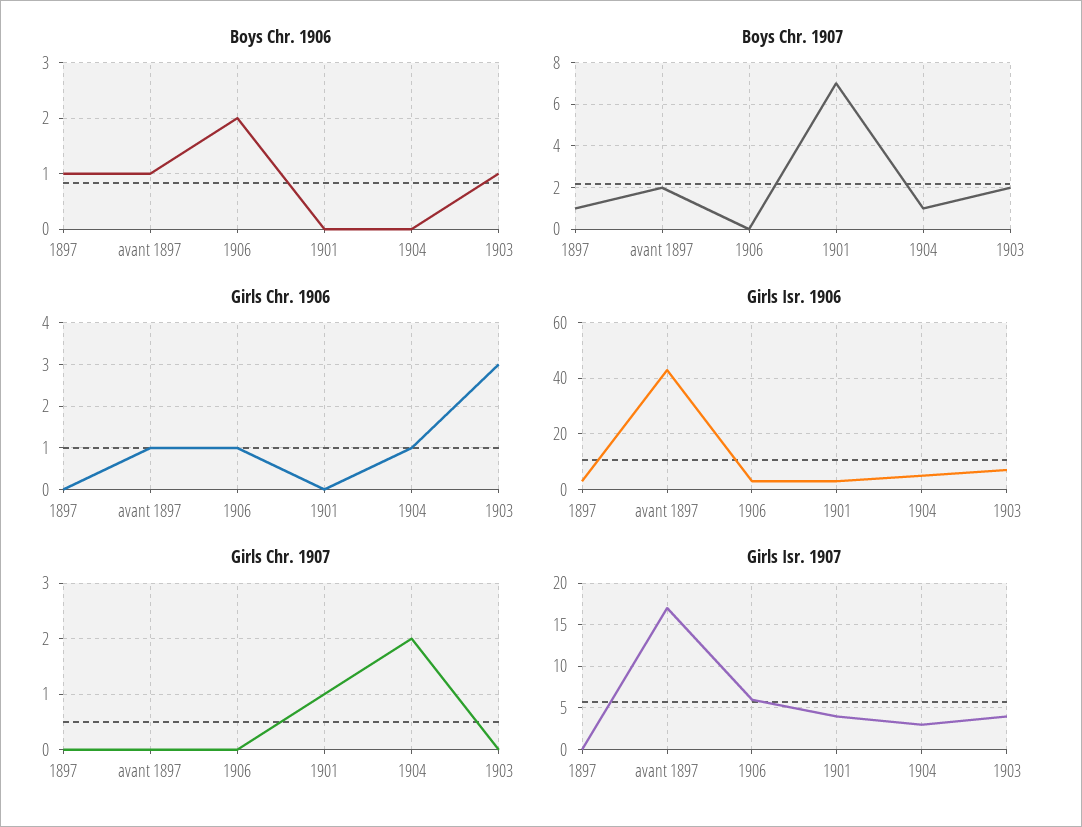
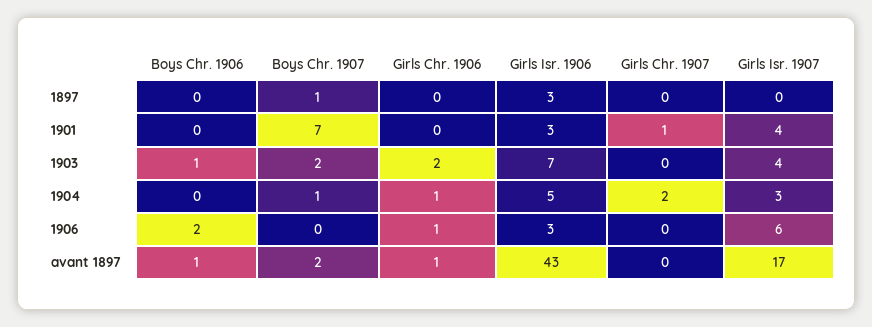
Boys Chr. 1906, 1897: 1 -> 0
Girls Chr. 1906, 1903: 3 -> 2

